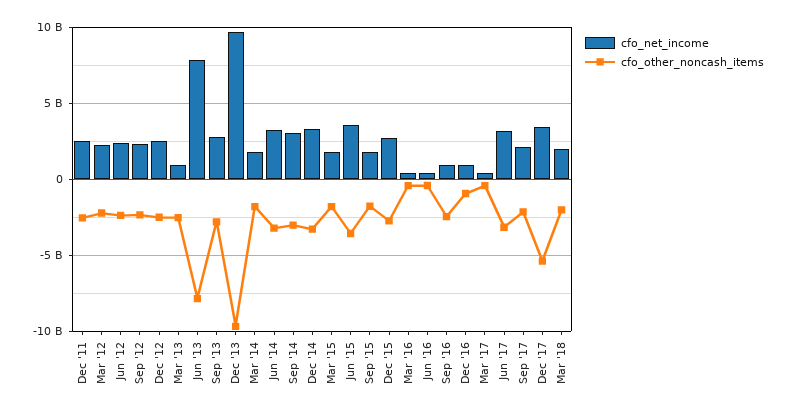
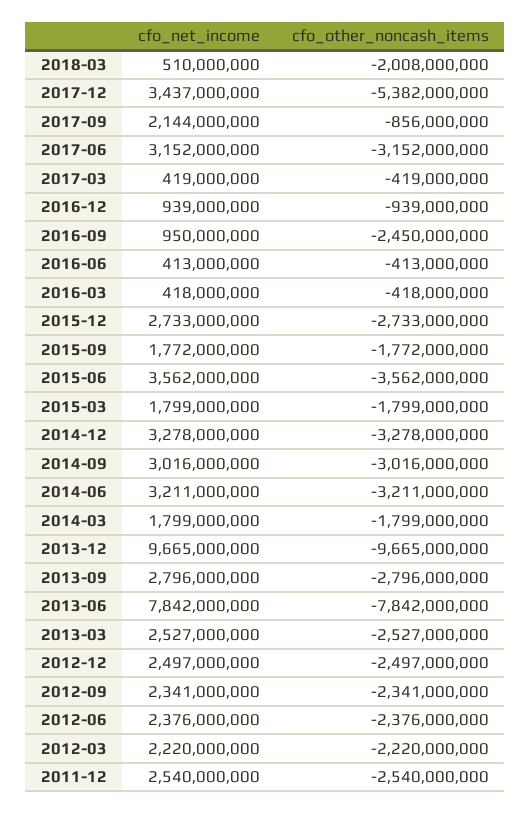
cfo_net_income, Mar '13: 1000000000 -> 2527000000
cfo_other_noncash_items, Sep '17: -2000000000 -> -856000000
cfo_net_income, Mar '18: 2000000000 -> 510000000

